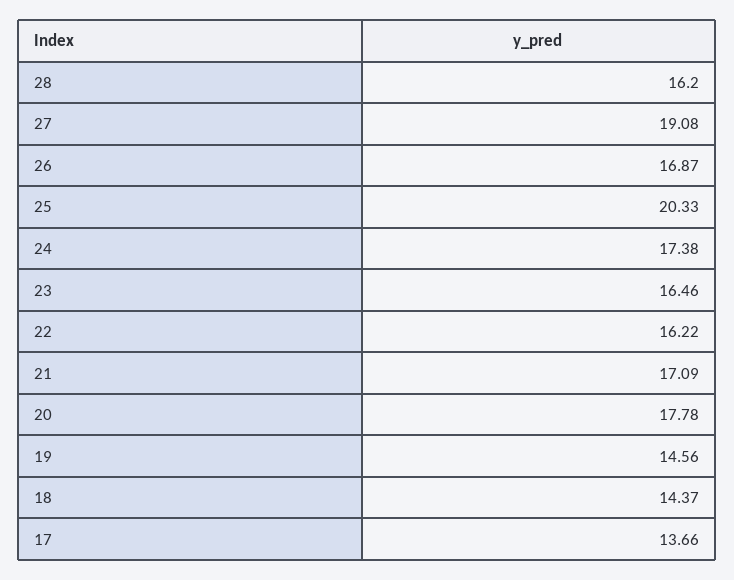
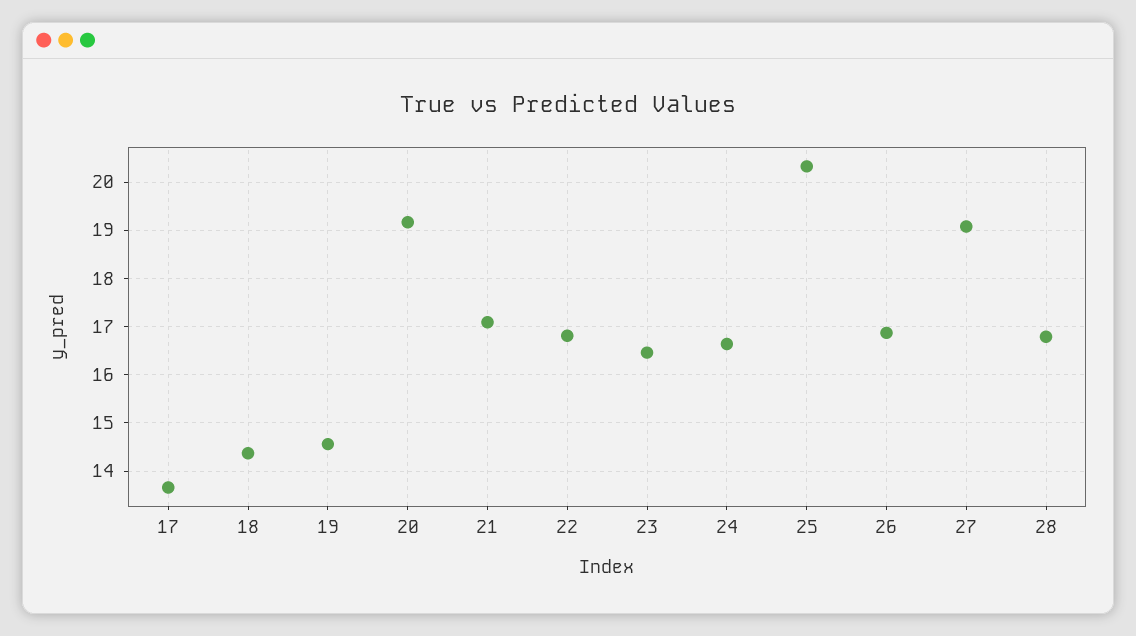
28: 16.2 -> 16.8
24: 17.38 -> 16.6
22: 16.22 -> 16.8
20: 17.78 -> 19.2

